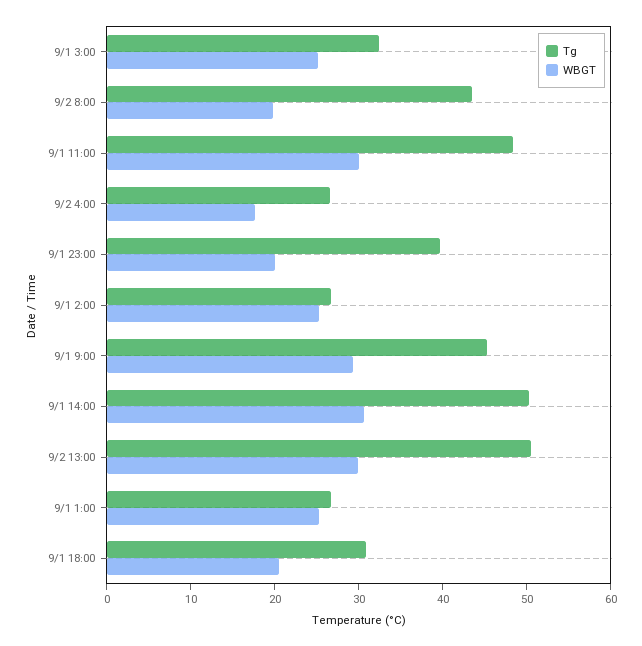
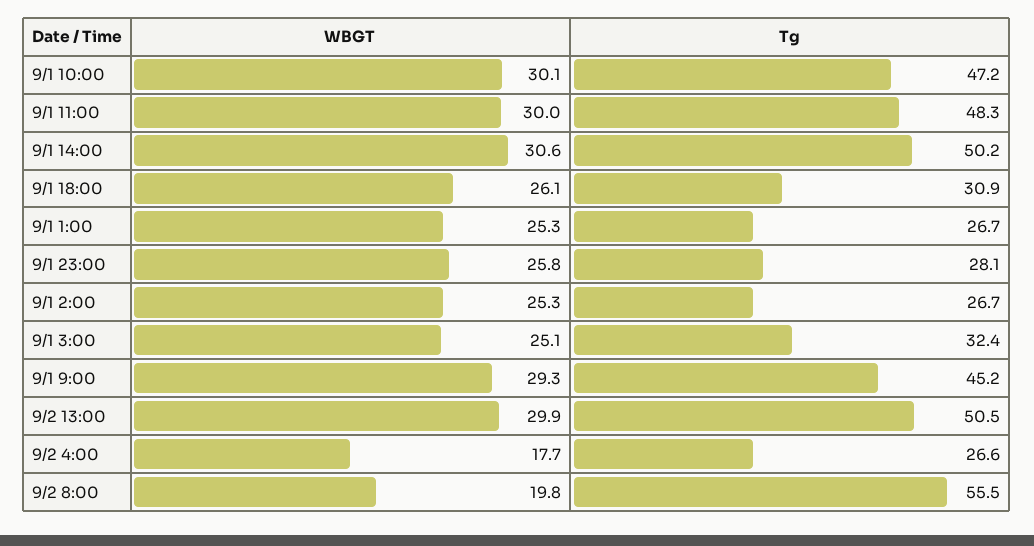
Tg, 9/2 8:00: 44 -> 55.5
Tg, 9/1 23:00: 40 -> 28.1
WBGT, 9/1 23:00: 20 -> 25.8
WBGT, 9/1 18:00: 20 -> 26.1
WBGT, 9/1 10:00: none -> 30.1
Tg, 9/1 10:00: none -> 47.2

